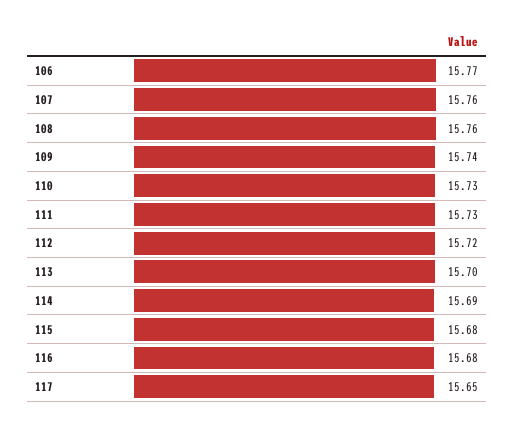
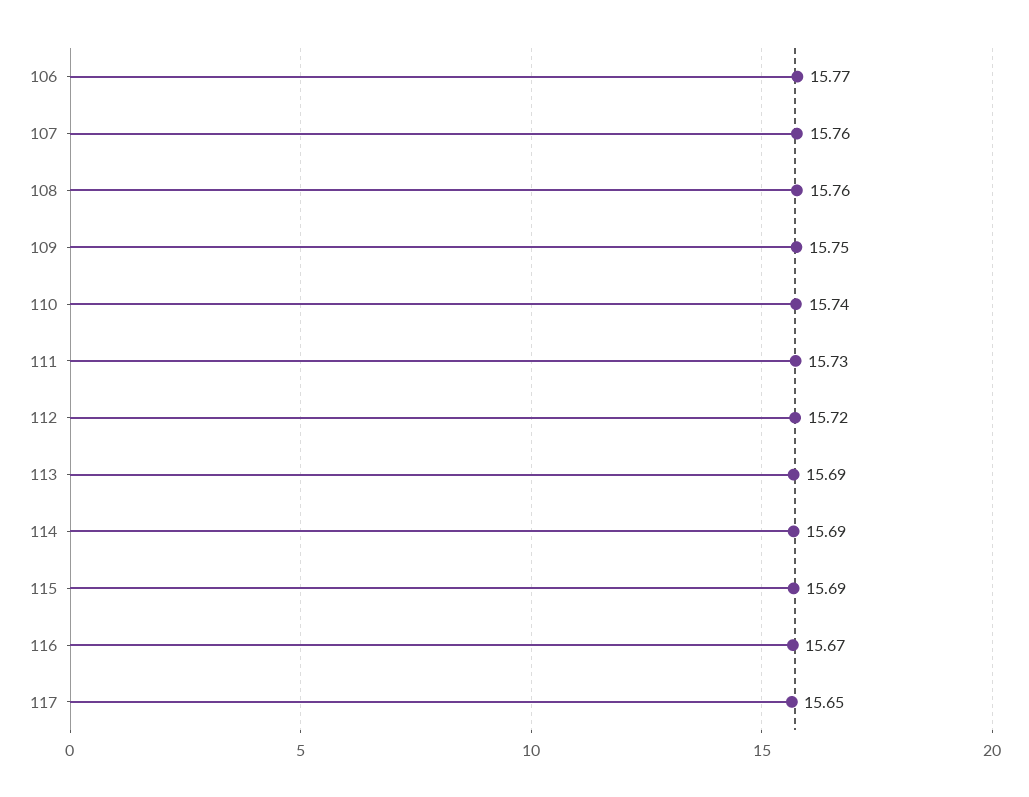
109: 15.74 -> 15.75
110: 15.73 -> 15.74
113: 15.7 -> 15.69
115: 15.68 -> 15.69
116: 15.68 -> 15.67

